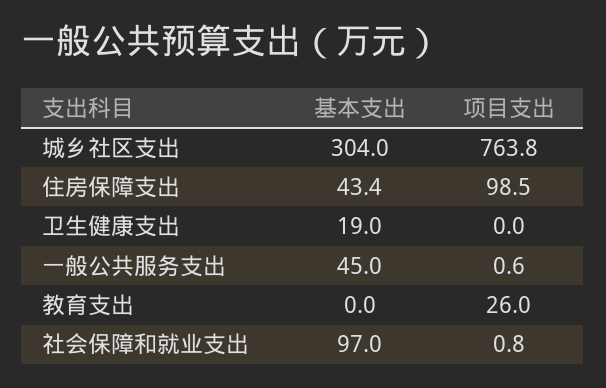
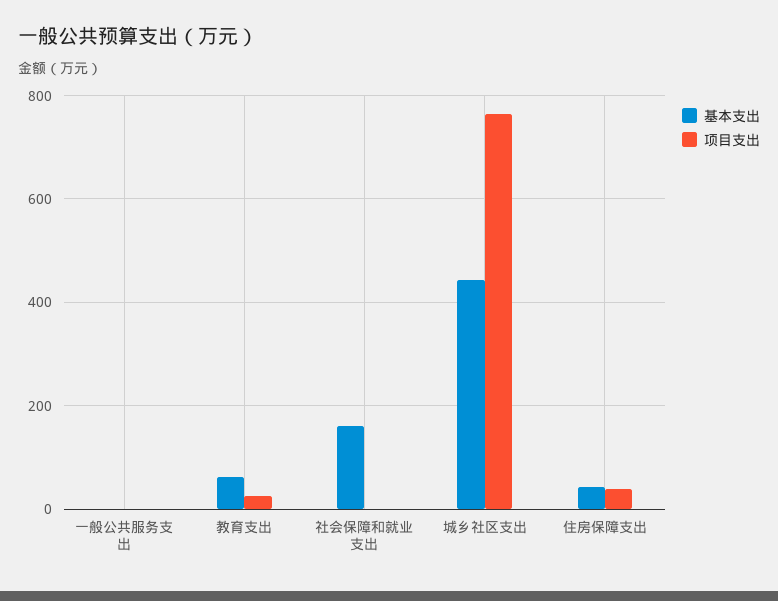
基本支出, 城乡社区支出: 304 -> 440
项目支出, 住房保障支出: 98.5 -> 40
基本支出, 卫生健康支出: 19 -> none
项目支出, 卫生健康支出: 0 -> none
基本支出, 一般公共服务支出: 45 -> 0
基本支出, 教育支出: 0 -> 60
基本支出, 社会保障和就业支出: 97 -> 160

